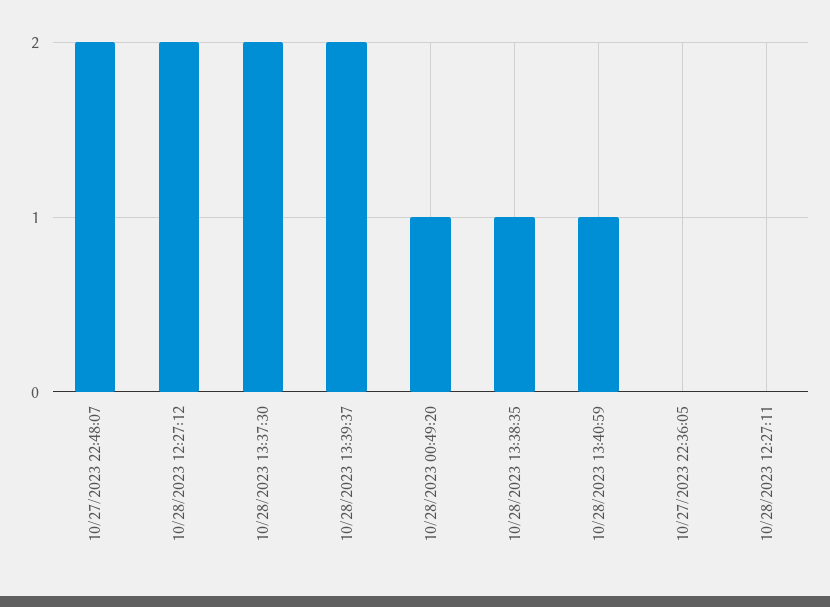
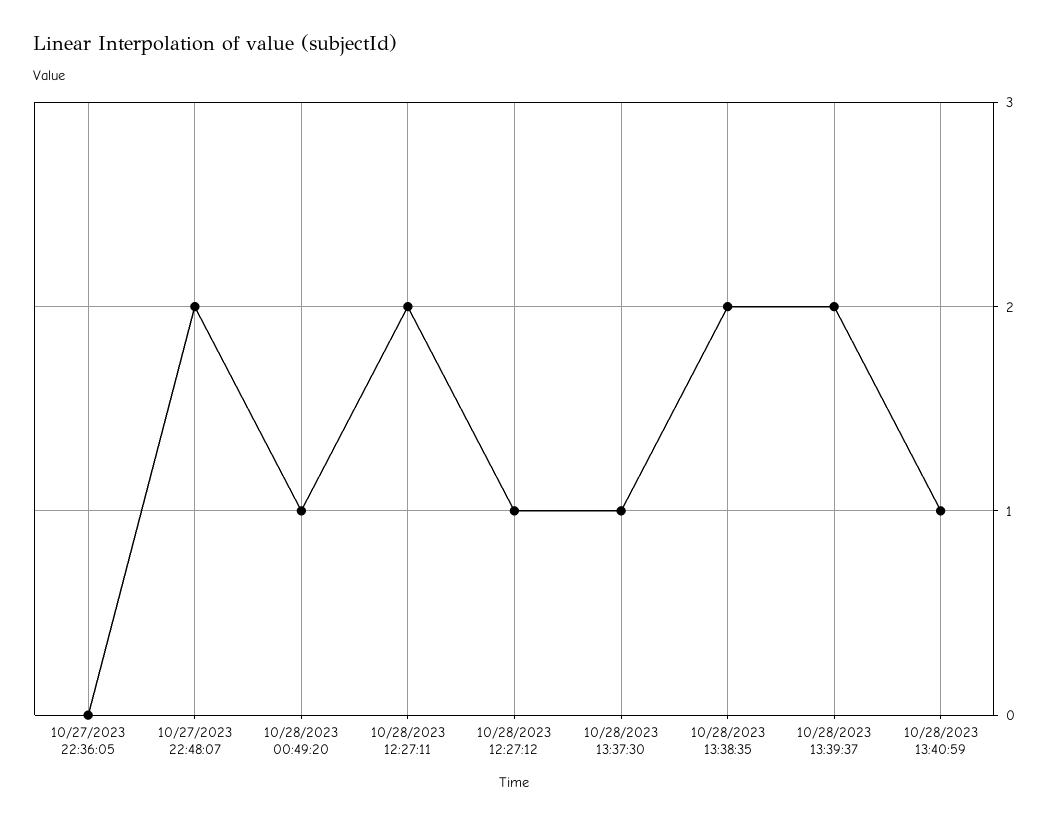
10/28/2023 12:27:12: 2 -> 1
10/28/2023 13:37:30: 2 -> 1
10/28/2023 13:38:35: 1 -> 2
10/28/2023 12:27:11: 0 -> 2

